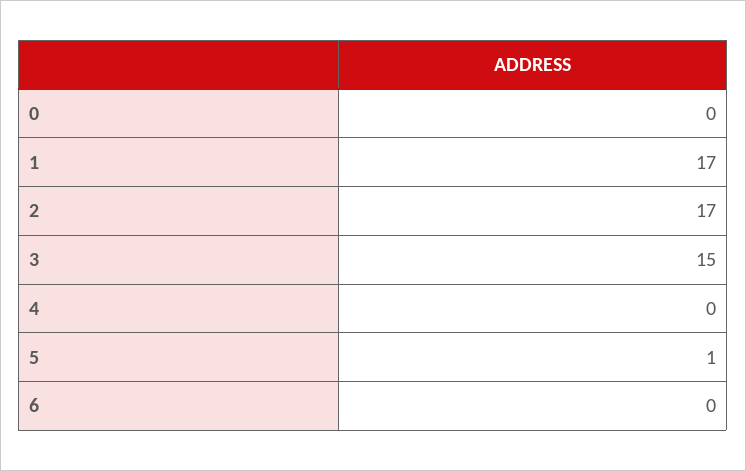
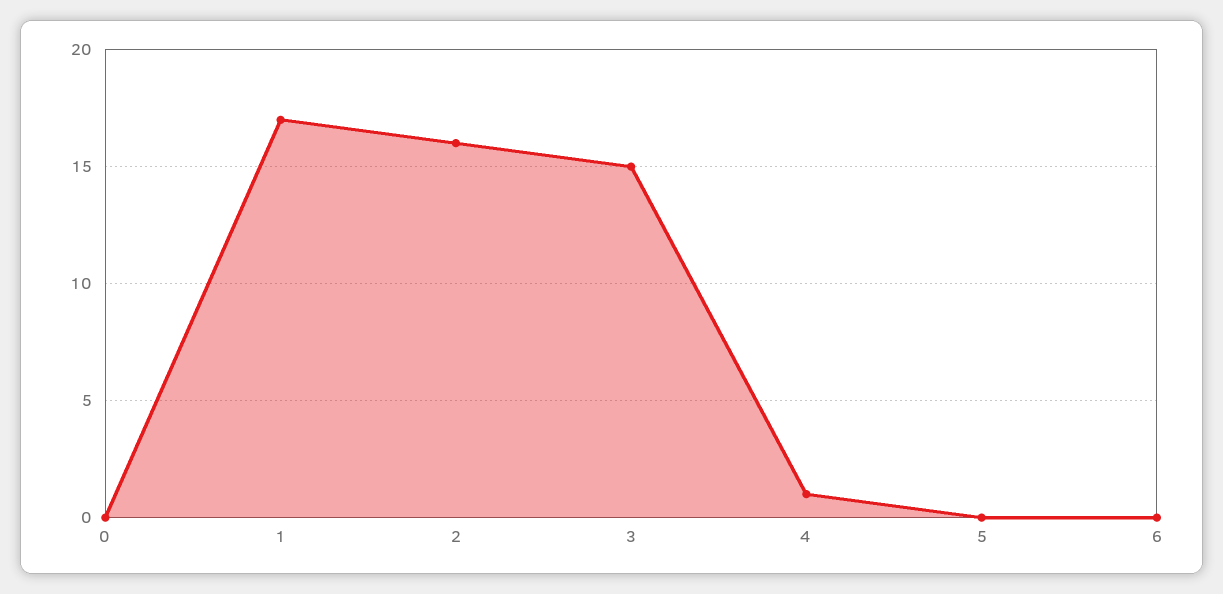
2: 17 -> 16
4: 0 -> 1
5: 1 -> 0

